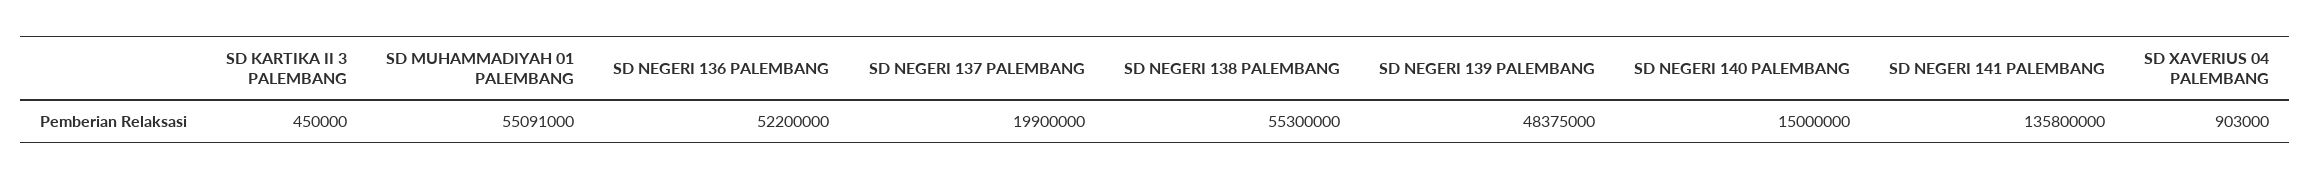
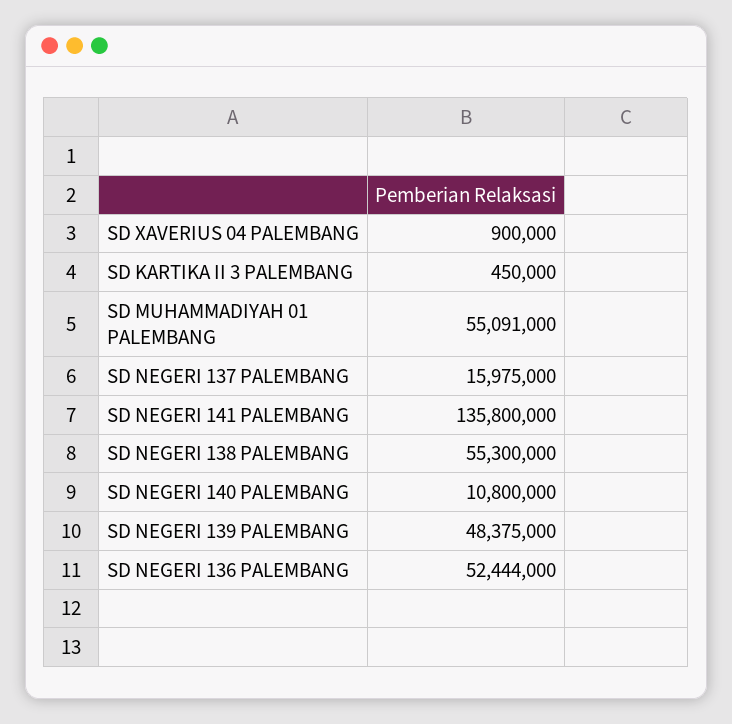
SD NEGERI 136 PALEMBANG: 52200000 -> 52444000
SD NEGERI 137 PALEMBANG: 19900000 -> 15975000
SD NEGERI 140 PALEMBANG: 15000000 -> 10800000
SD XAVERIUS 04 PALEMBANG: 903000 -> 900000

